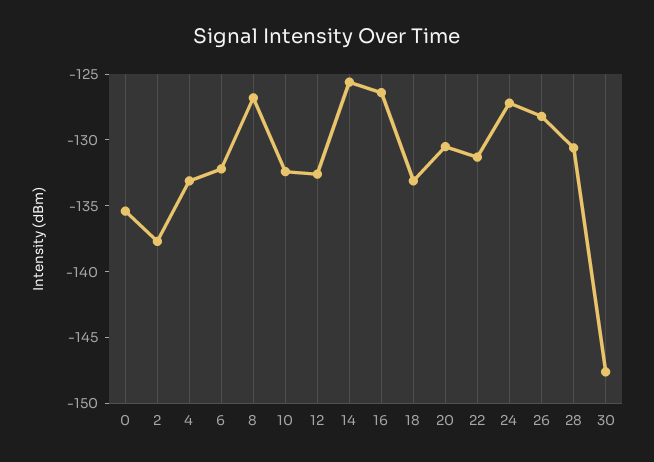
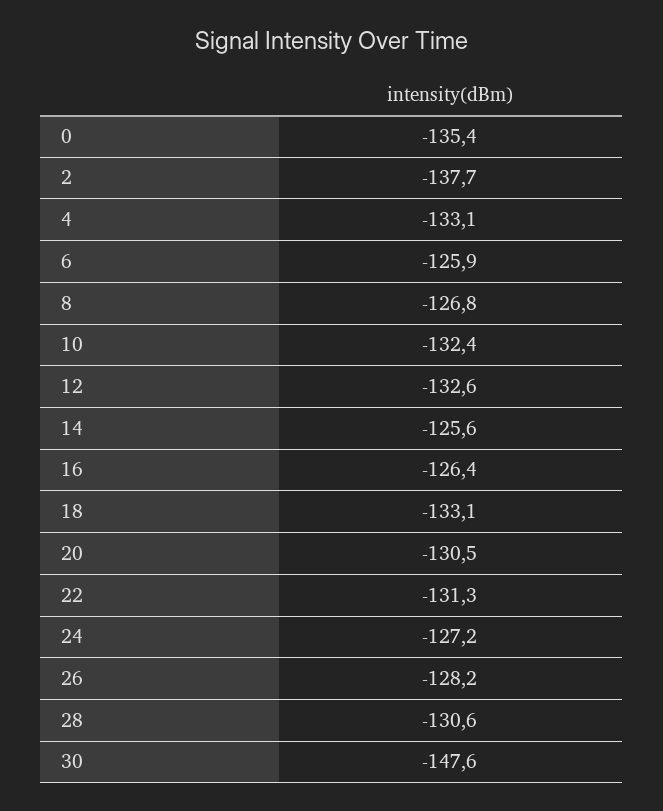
6: -132 -> -125.9

